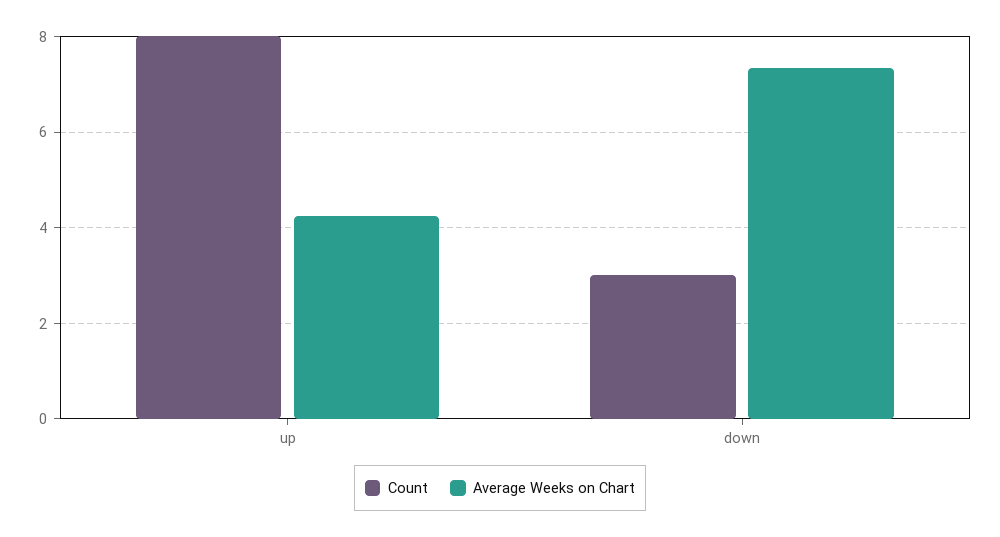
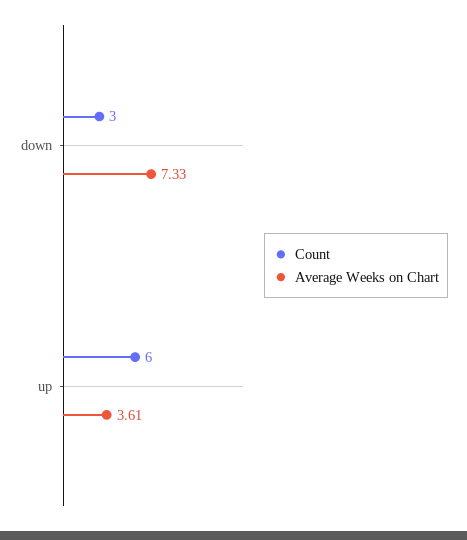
Count, up: 8 -> 6
Average Weeks on Chart, up: 4.2 -> 3.61

